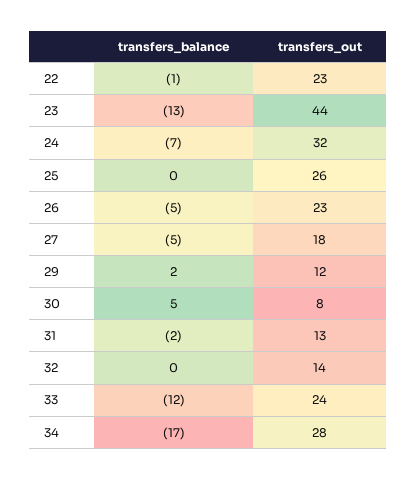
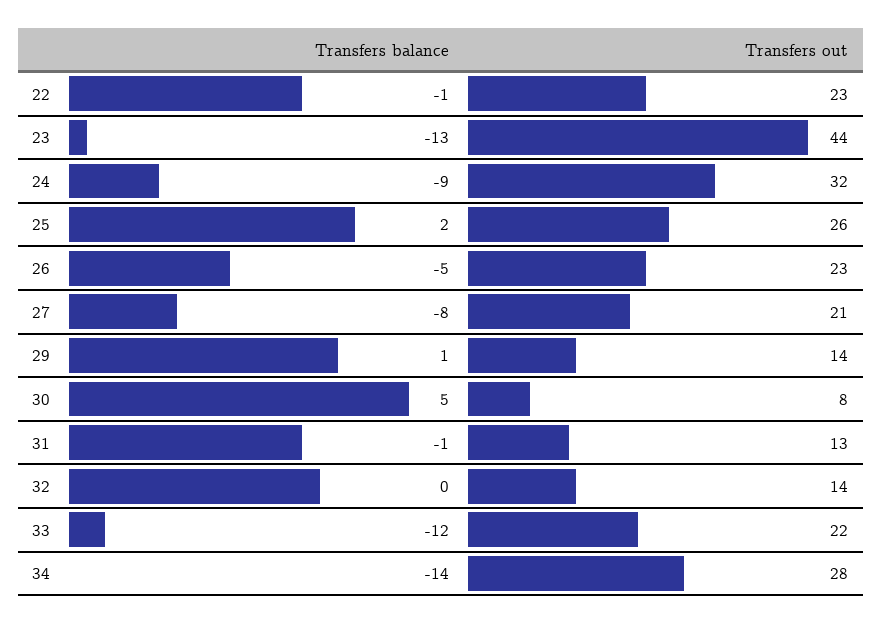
transfers_balance, 24: -7 -> -9
transfers_balance, 25: 0 -> 2
transfers_balance, 27: -5 -> -8
transfers_out, 27: 18 -> 21
transfers_balance, 29: 2 -> 1
transfers_out, 29: 12 -> 14
transfers_balance, 31: -2 -> -1
transfers_out, 33: 24 -> 22
transfers_balance, 34: -17 -> -14

